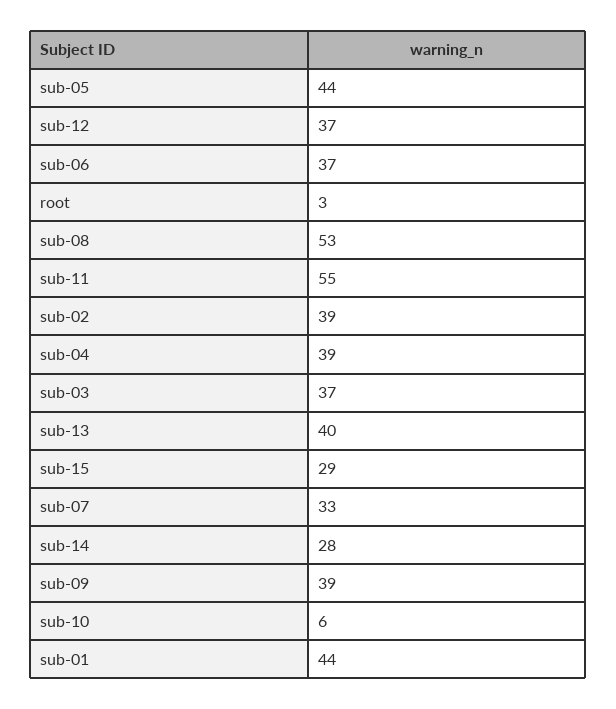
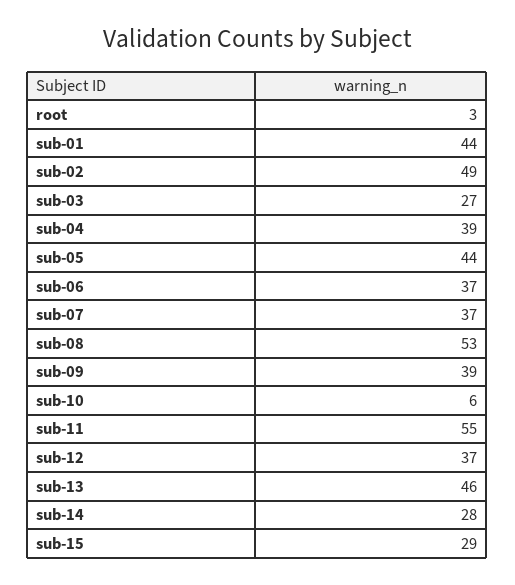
sub-02: 39 -> 49
sub-03: 37 -> 27
sub-13: 40 -> 46
sub-07: 33 -> 37

